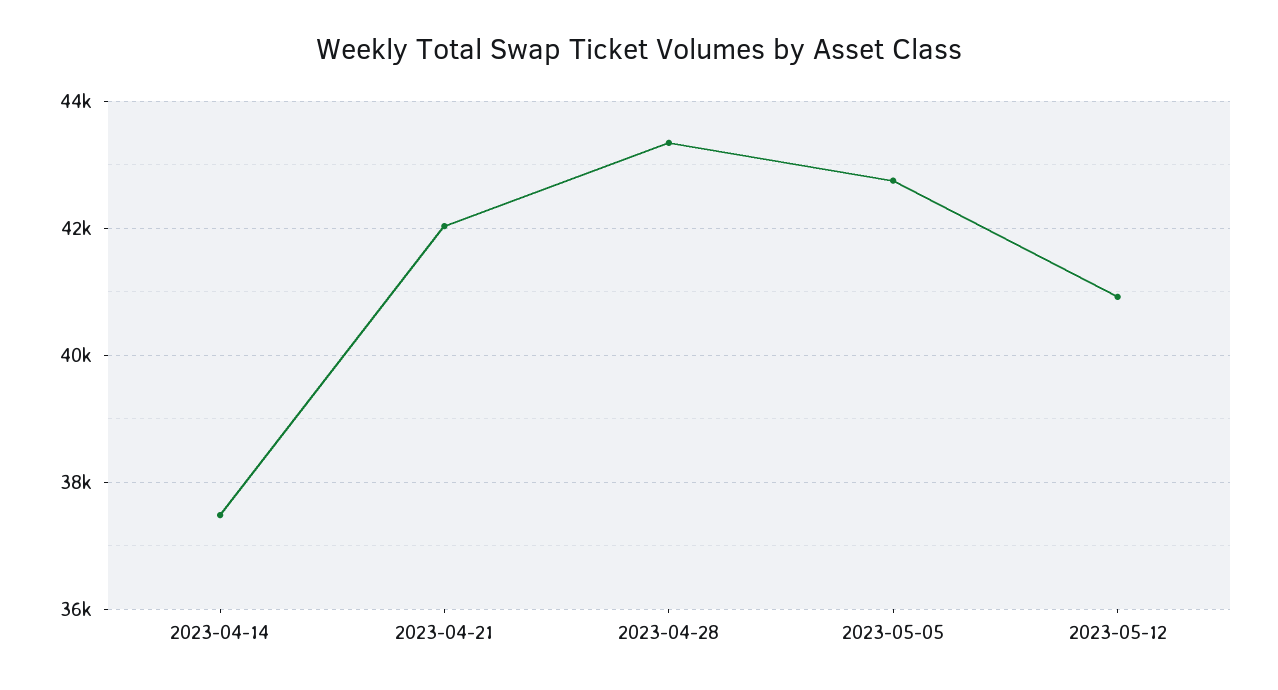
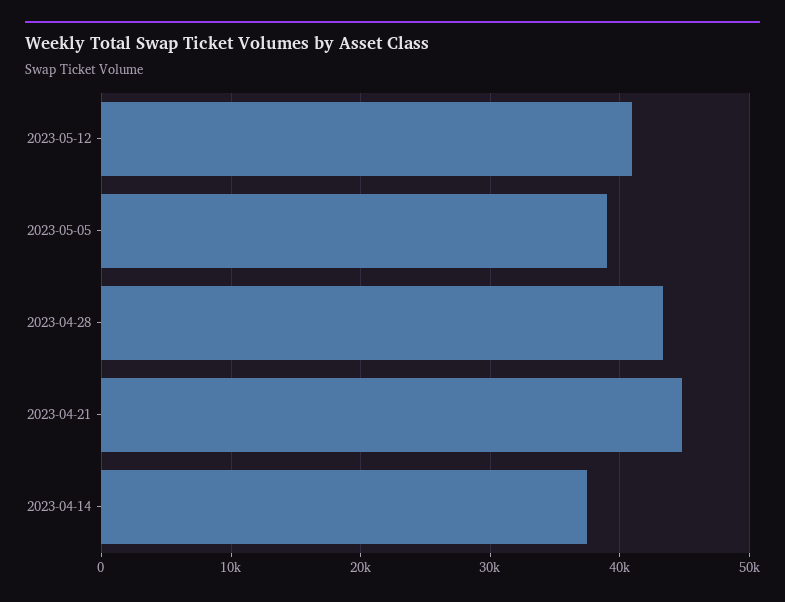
2023-04-21: 42000 -> 45000
2023-05-05: 42800 -> 39000

